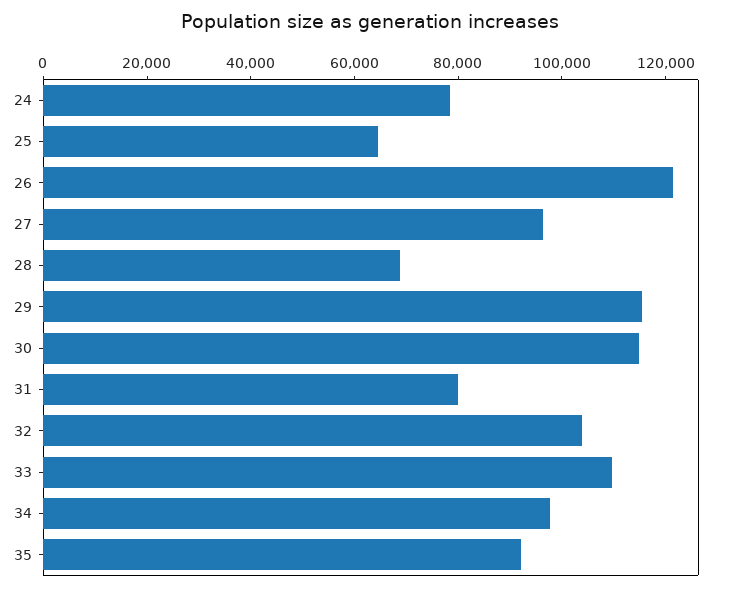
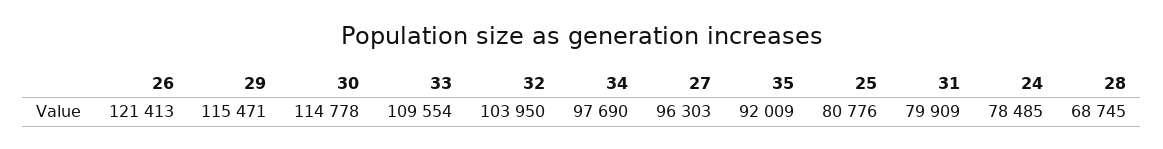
25: 65000 -> 80776

